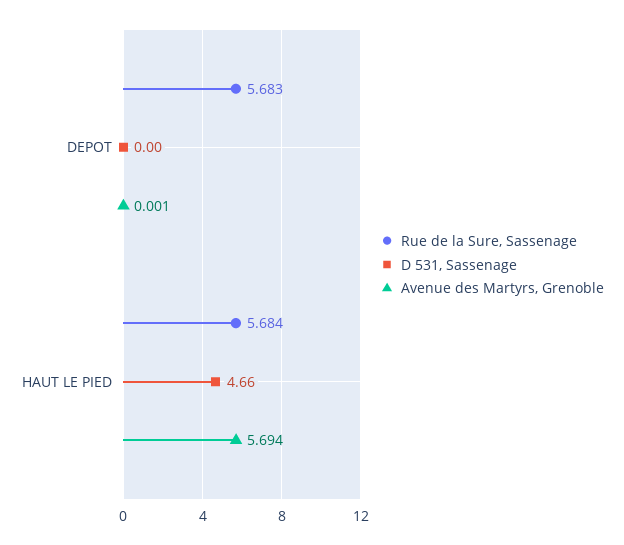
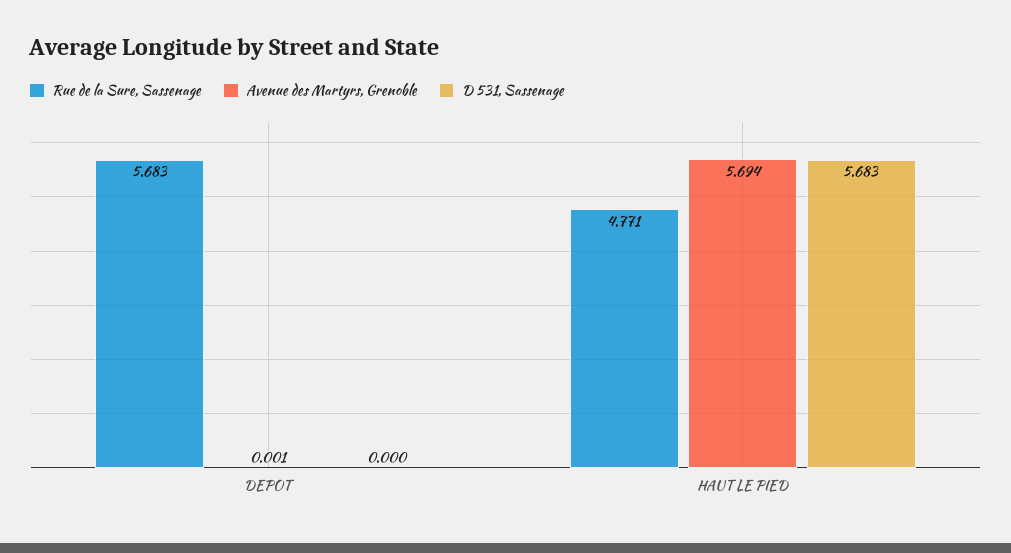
Rue de la Sure, Sassenage, HAUT LE PIED: 5.684 -> 4.771
D 531, Sassenage, HAUT LE PIED: 4.66 -> 5.683

